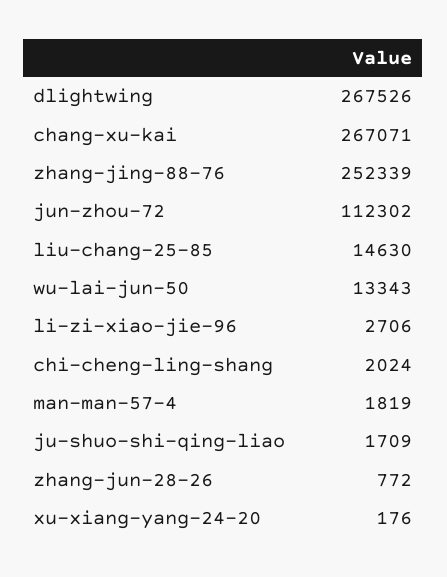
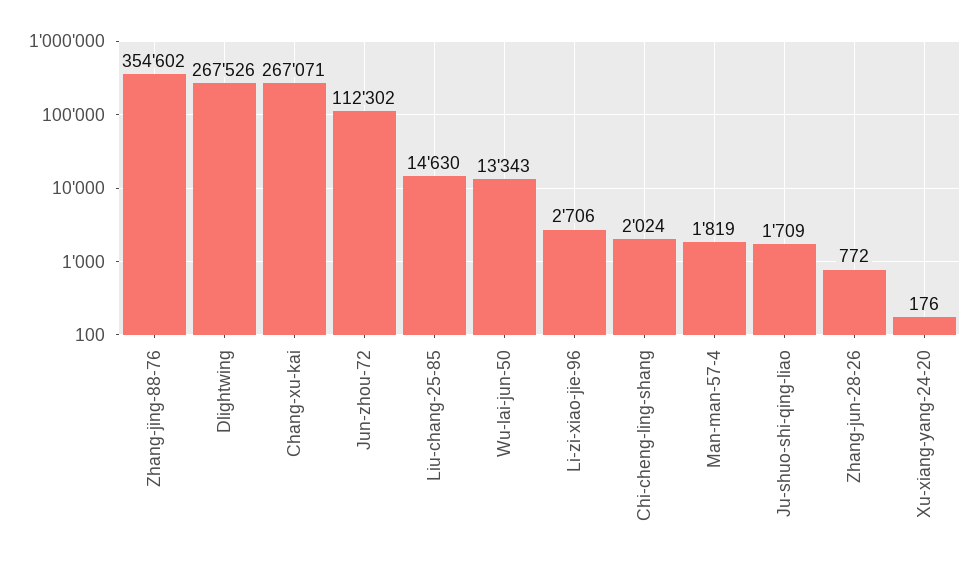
zhang-jing-88-76: 252339 -> 354602

